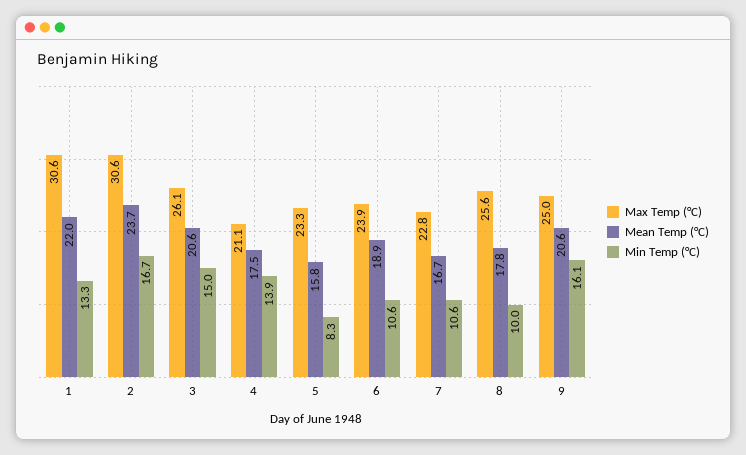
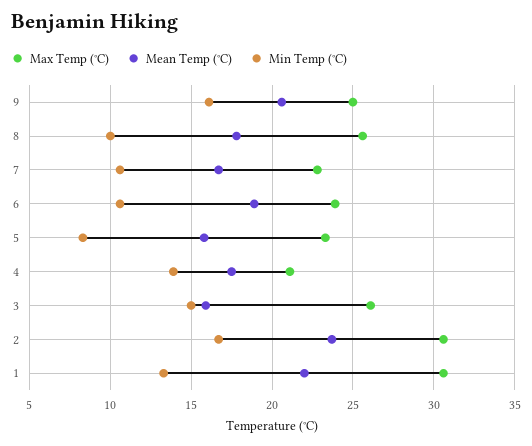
Mean Temp (°C), 3: 20.6 -> 16

